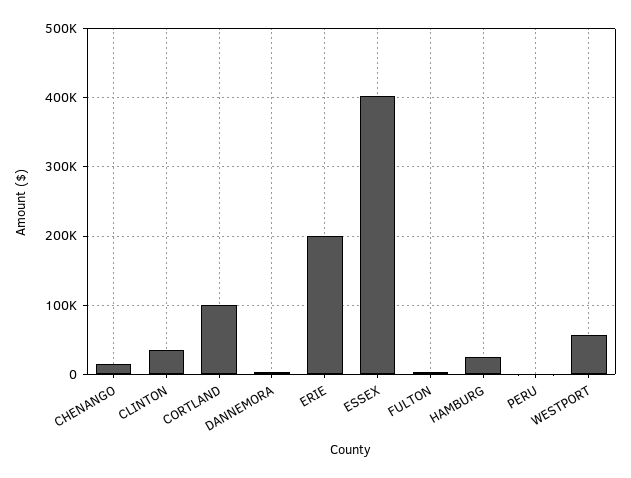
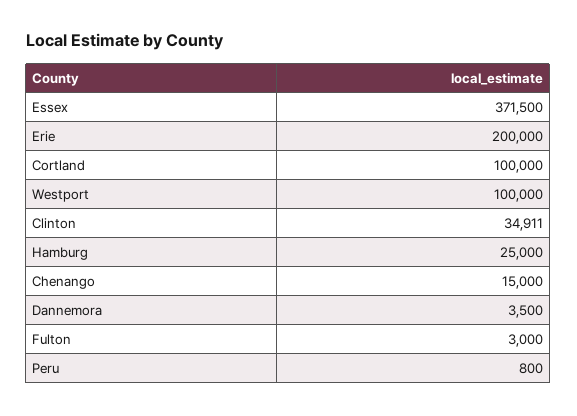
ESSEX: 400000 -> 371500
WESTPORT: 60000 -> 100000

